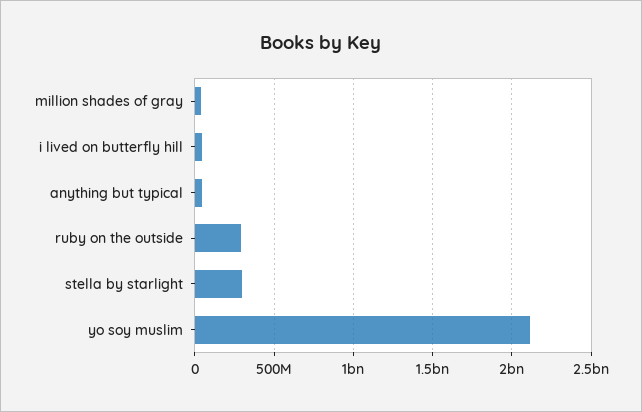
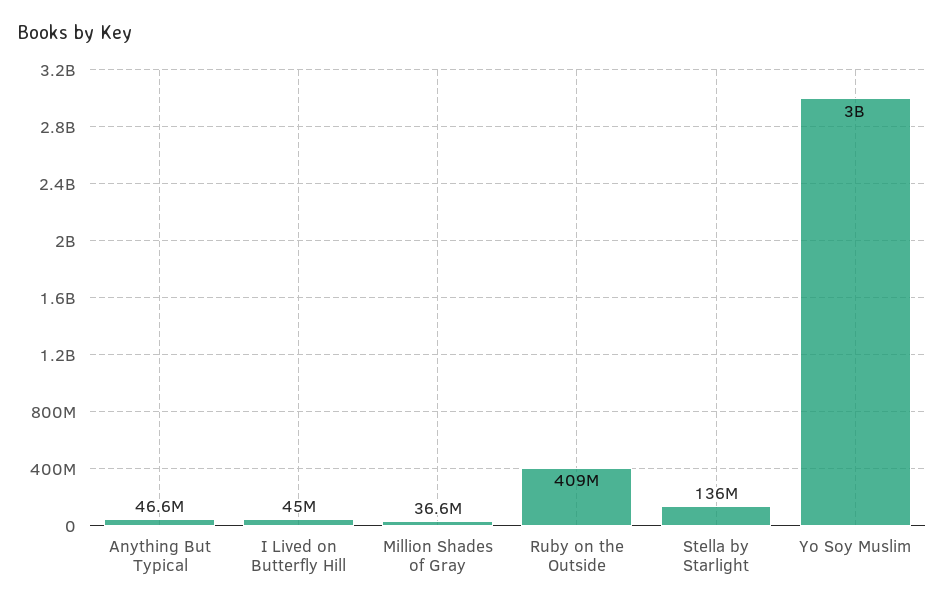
ruby on the outside: 300000000 -> 409000000
stella by starlight: 300000000 -> 136000000
yo soy muslim: 2100000000 -> 3000000000

